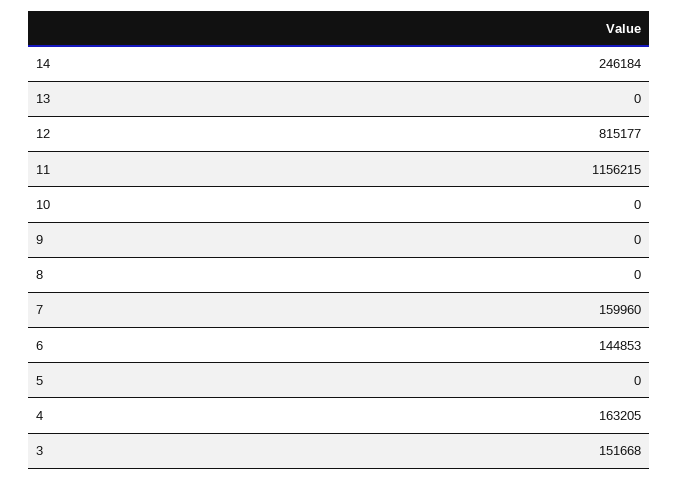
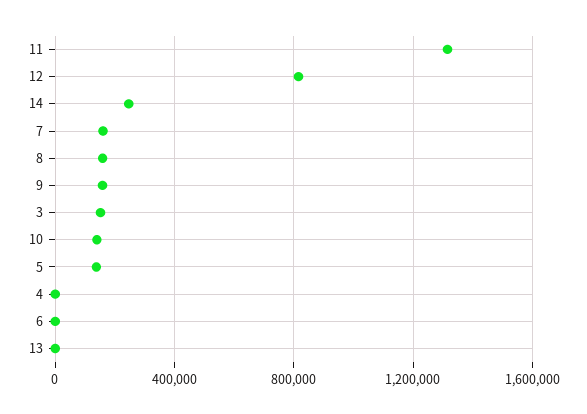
11: 1156215 -> 1300000
10: 0 -> 150000
9: 0 -> 150000
8: 0 -> 150000
6: 144853 -> 0
5: 0 -> 150000
4: 163205 -> 0

